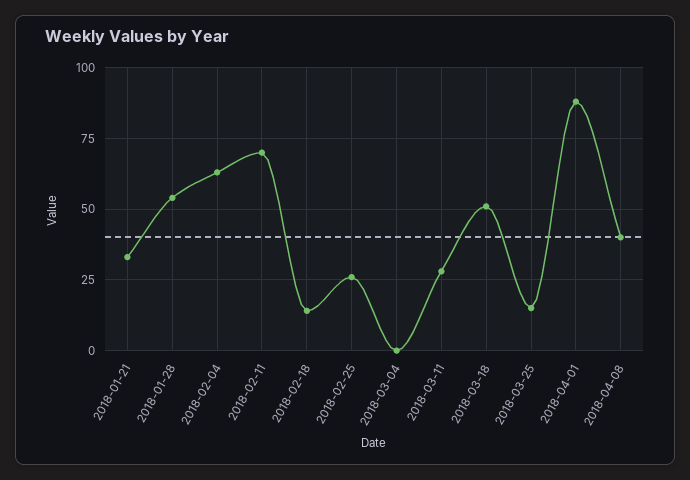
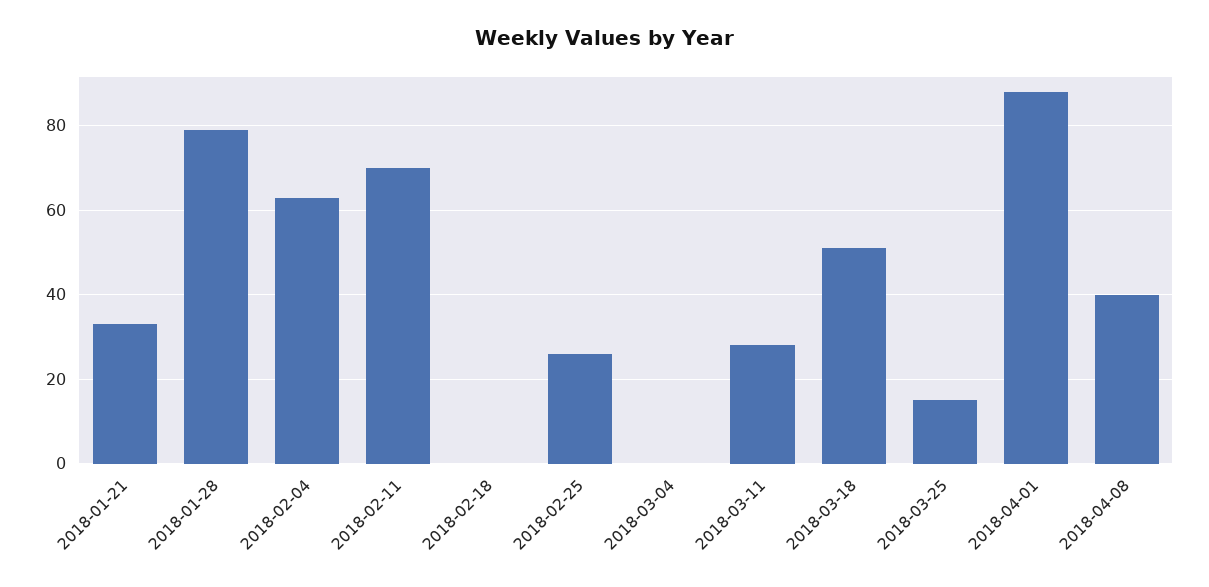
2018-01-28: 55 -> 80
2018-02-18: 15 -> 0

